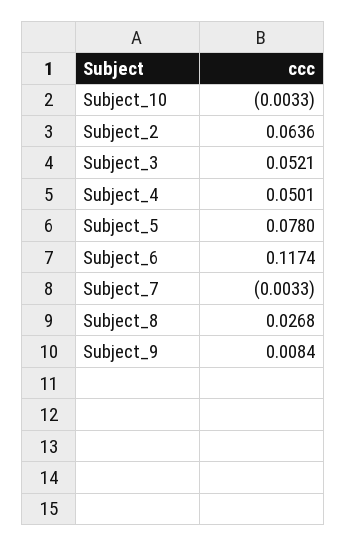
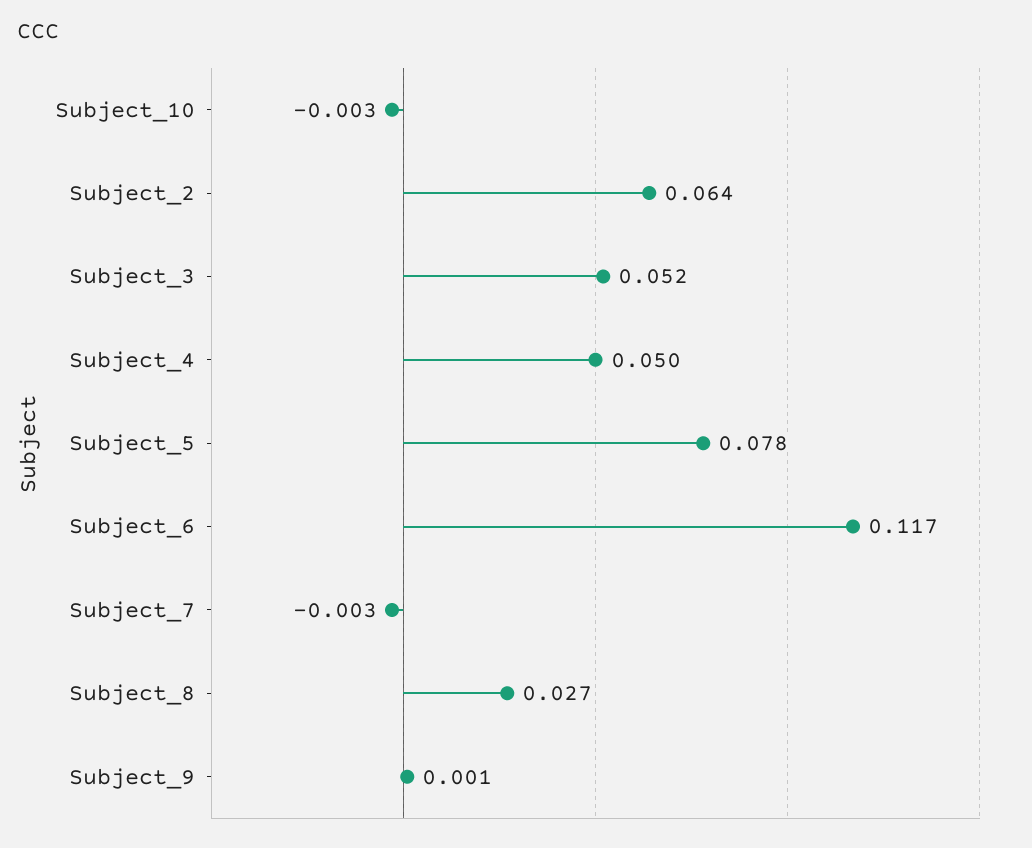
Subject_9: 0.0084 -> 0.001

